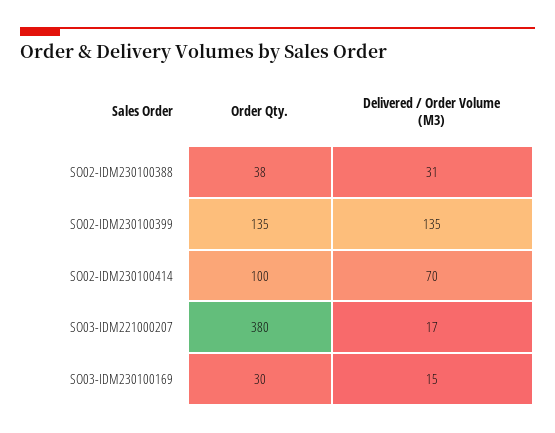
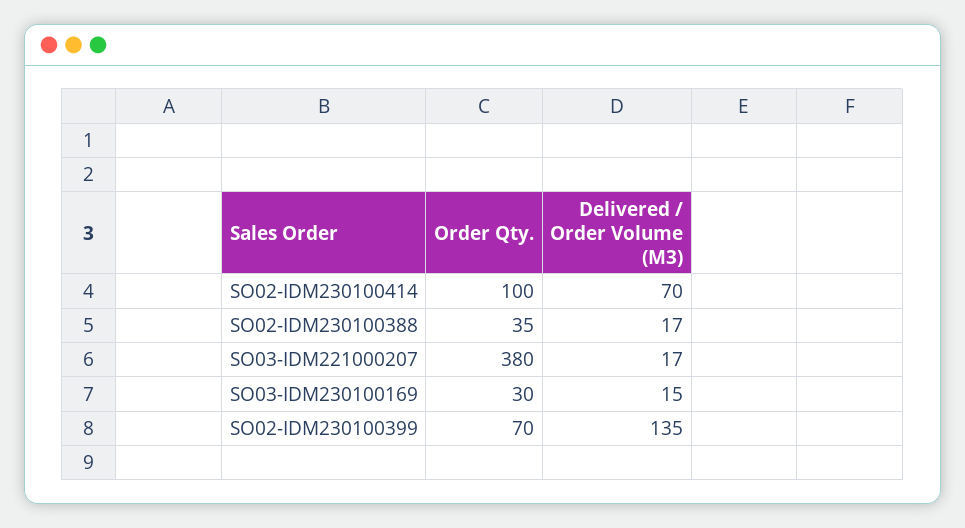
Order Qty., SO02-IDM230100388: 38 -> 35
Delivered / Order Volume (M3), SO02-IDM230100388: 31 -> 17
Order Qty., SO02-IDM230100399: 135 -> 70

